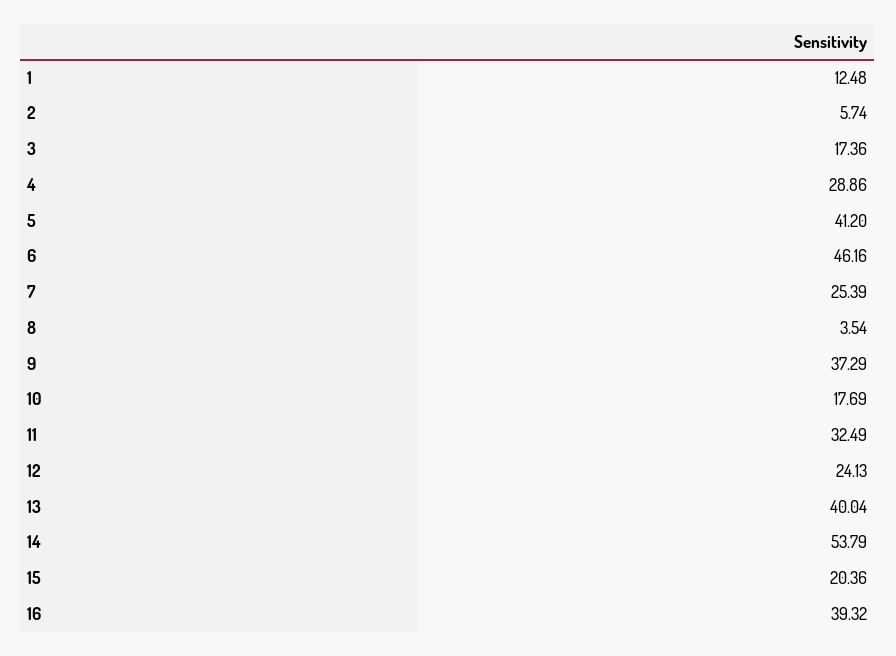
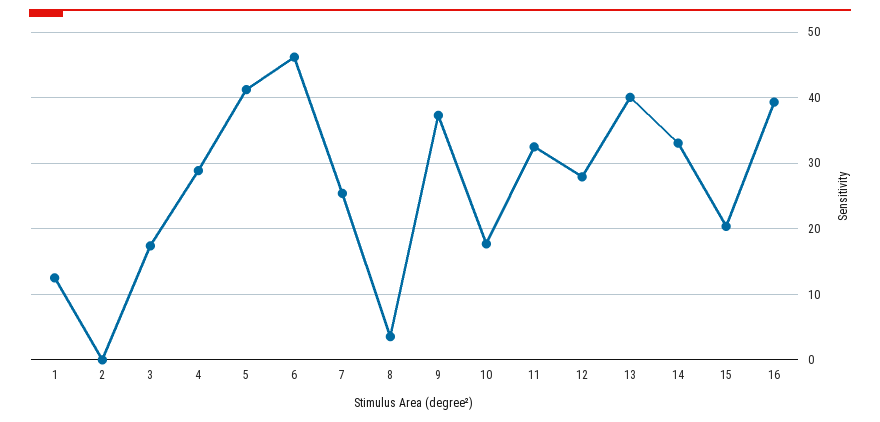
2: 5.74 -> 0
12: 24.13 -> 28
14: 53.79 -> 33

